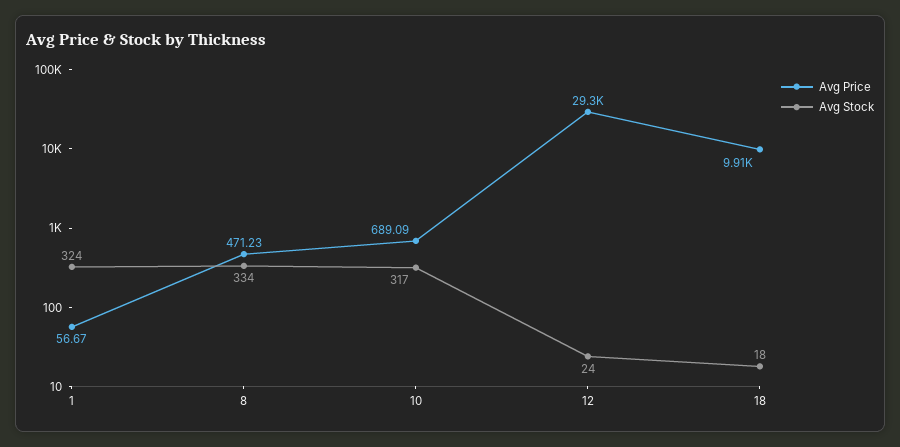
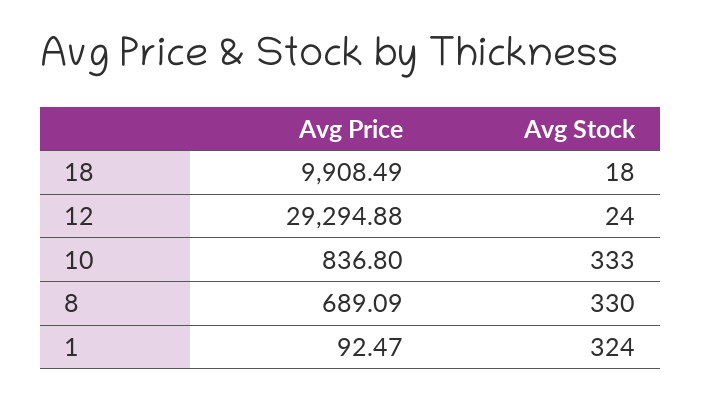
Avg Price, 1: 56.67 -> 92.47
Avg Price, 8: 471.23 -> 689.09
Avg Stock, 8: 334 -> 330
Avg Price, 10: 689.09 -> 836.8
Avg Stock, 10: 317 -> 333

